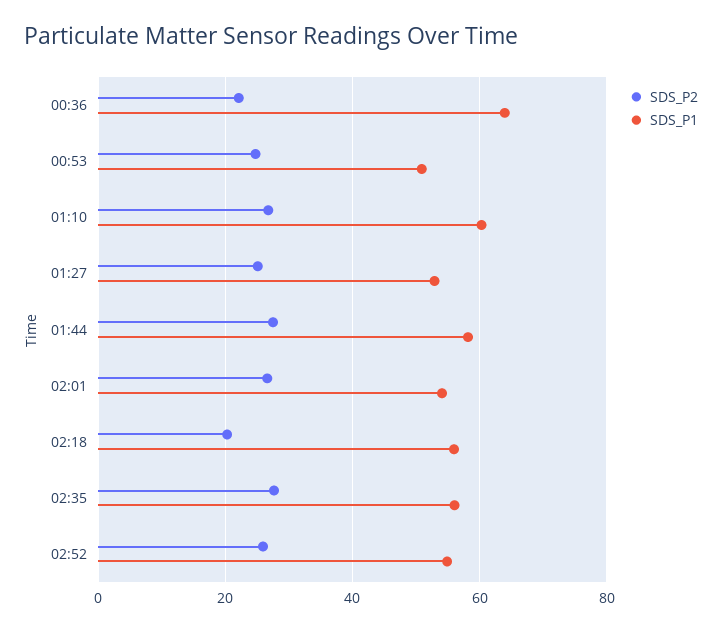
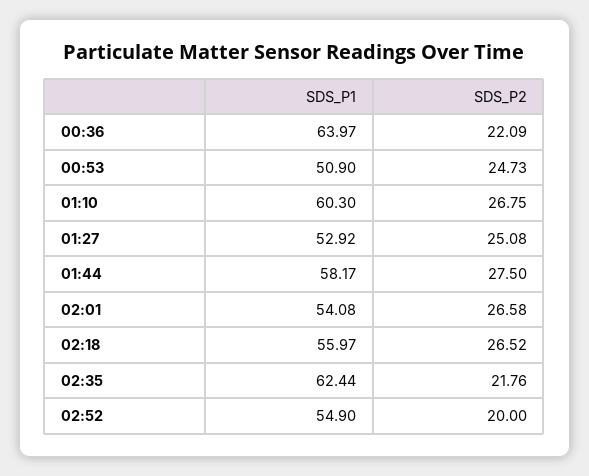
SDS_P2, 02:18: 20 -> 26.52
SDS_P2, 02:35: 28 -> 21.76
SDS_P1, 02:35: 56 -> 62.44
SDS_P2, 02:52: 26 -> 20

